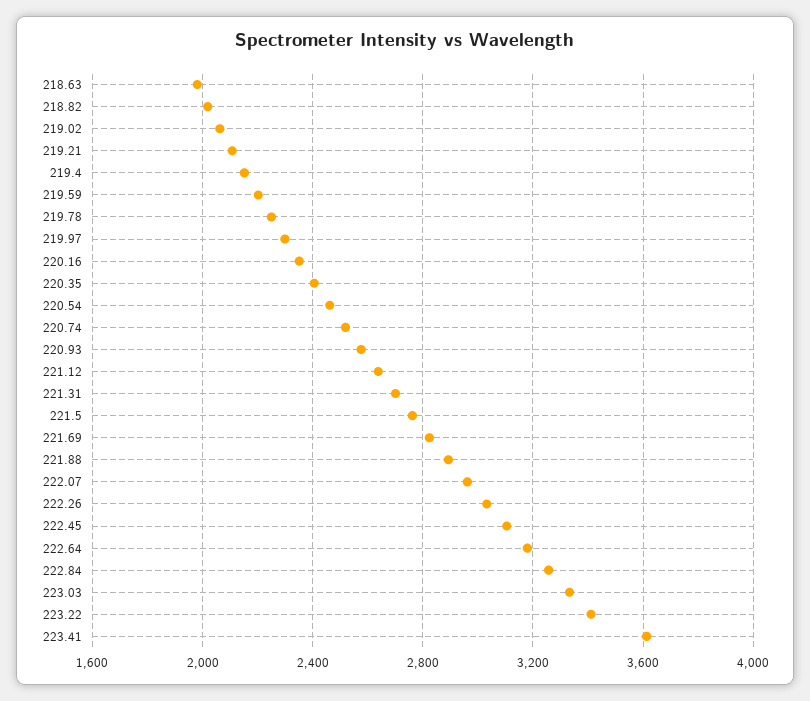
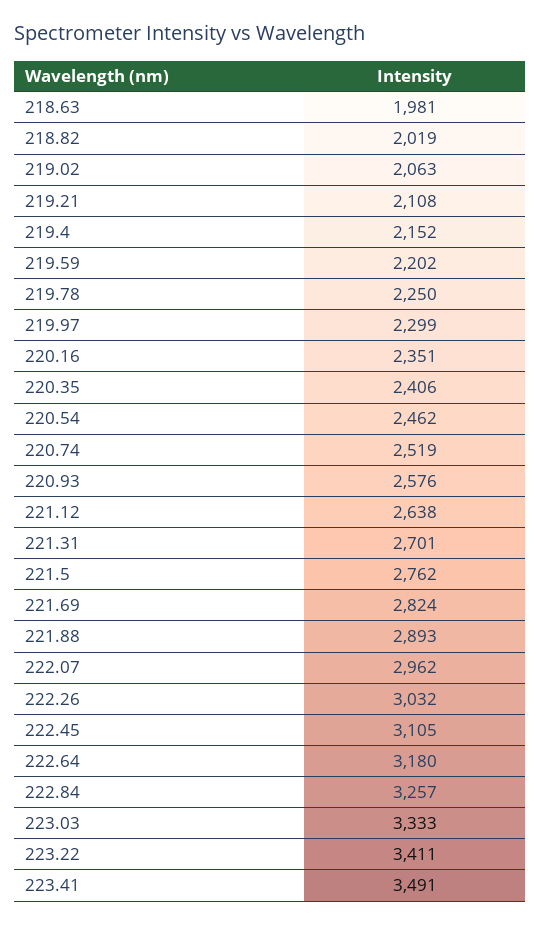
223.41: 3600 -> 3491

